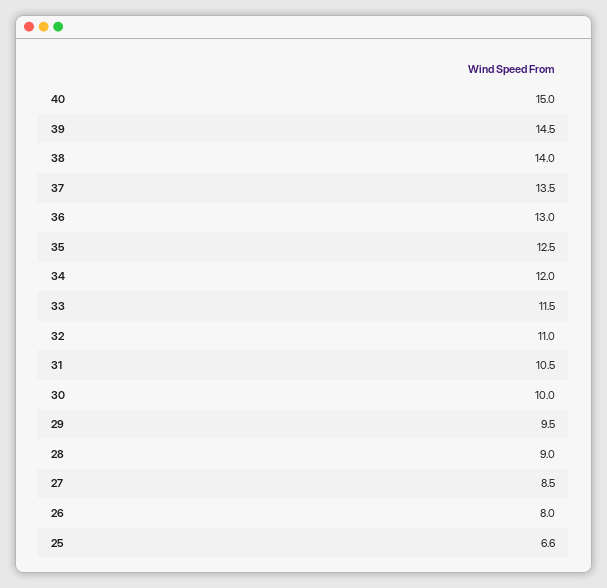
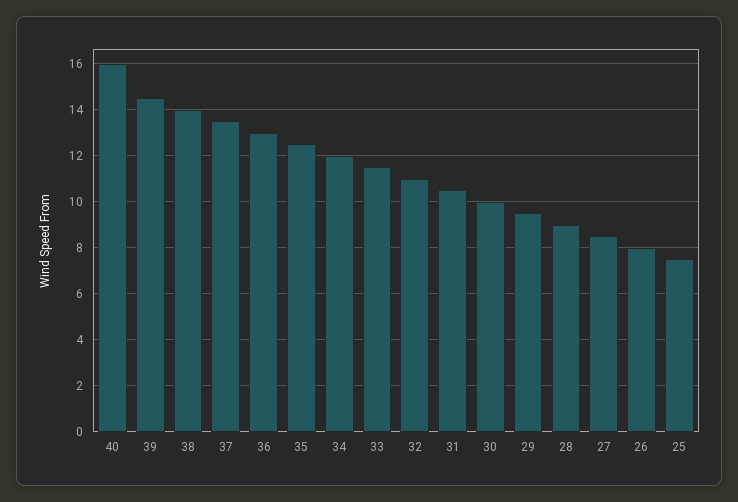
40: 15 -> 16
25: 6.6 -> 7.5

